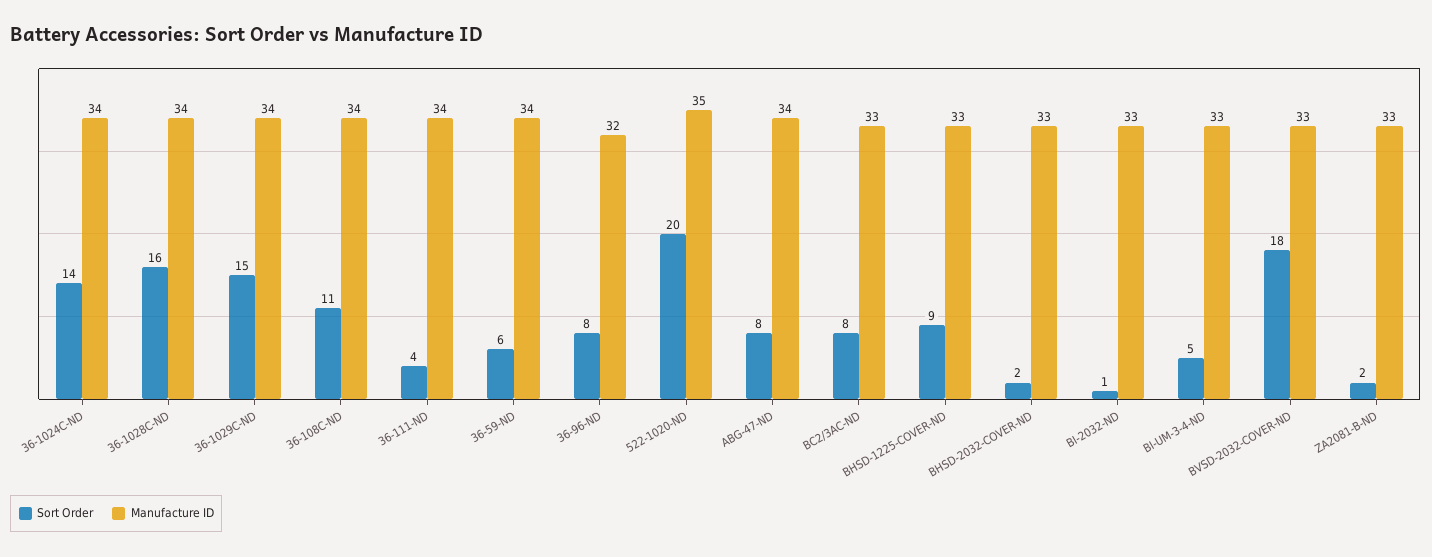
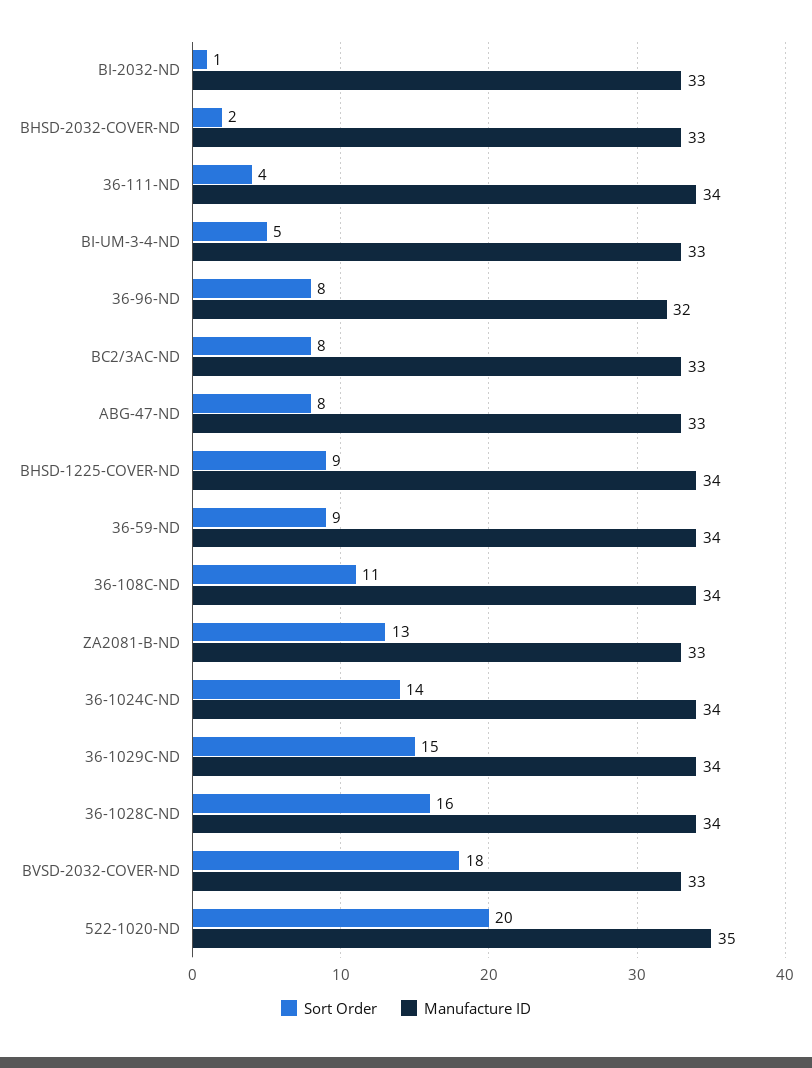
Sort Order, 36-59-ND: 6 -> 9
Manufacture ID, ABG-47-ND: 34 -> 33
Manufacture ID, BHSD-1225-COVER-ND: 33 -> 34
Sort Order, ZA2081-B-ND: 2 -> 13

